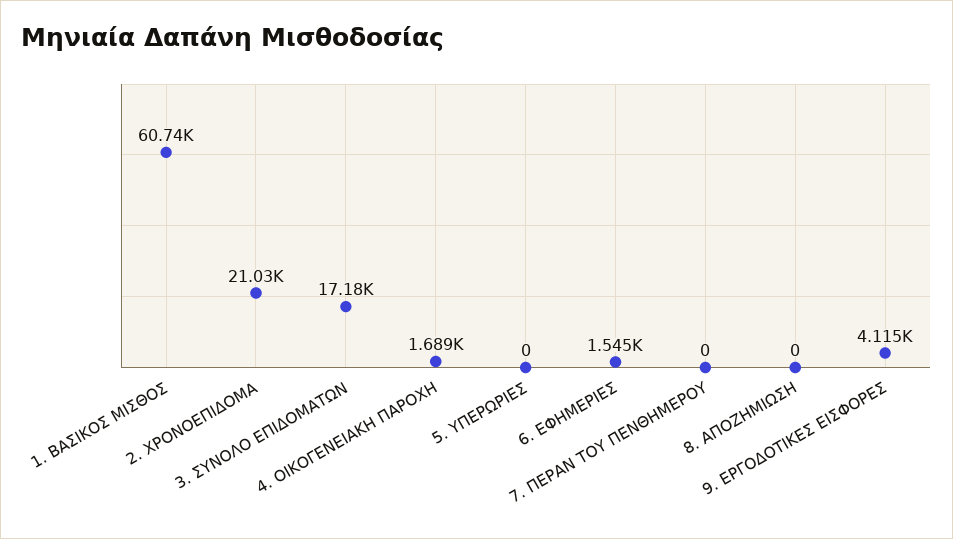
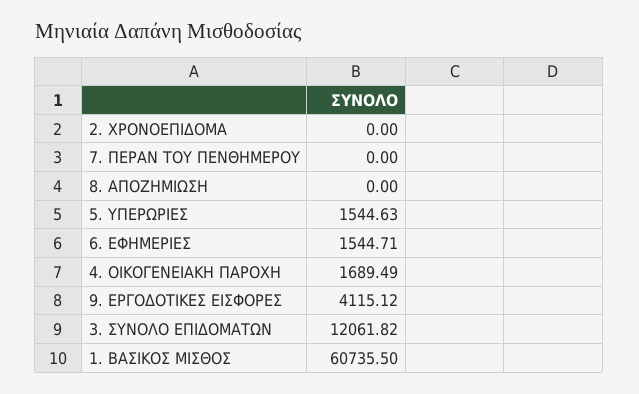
2. ΧΡΟΝΟΕΠΙΔΟΜΑ: 21030 -> 0
3. ΣΥΝΟΛΟ ΕΠΙΔΟΜΑΤΩΝ: 17180 -> 12061.82
5. ΥΠΕΡΩΡΙΕΣ: 0 -> 1544.63

